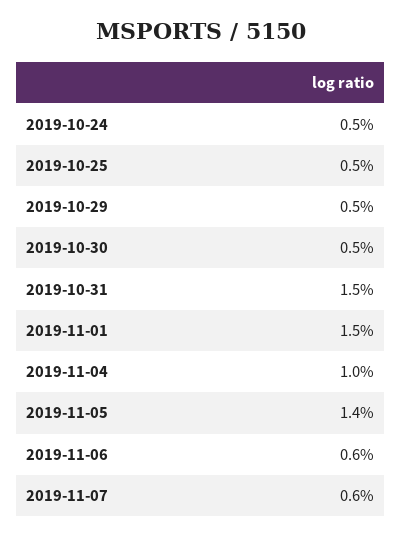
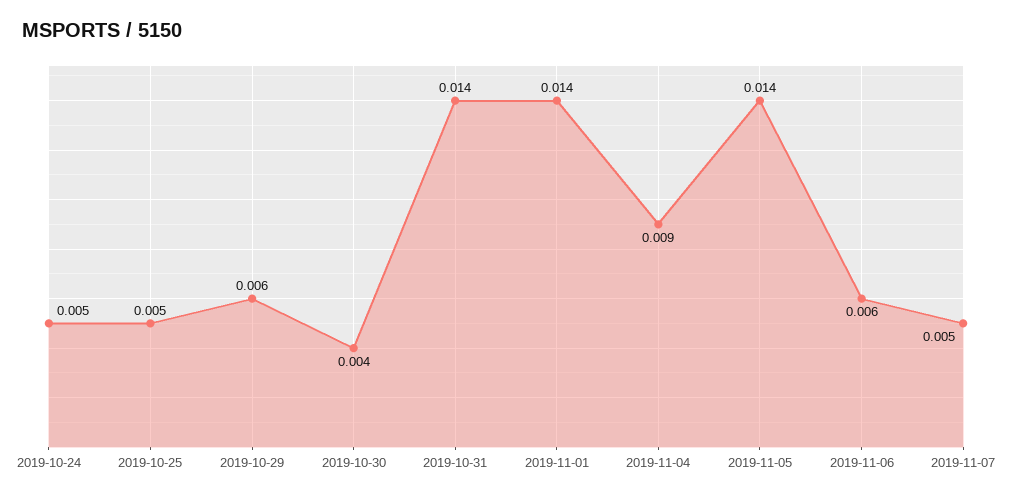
2019-10-29: 0.005 -> 0.006
2019-10-30: 0.005 -> 0.004
2019-10-31: 0.015 -> 0.014
2019-11-01: 0.015 -> 0.014
2019-11-04: 0.01 -> 0.009
2019-11-07: 0.006 -> 0.005

